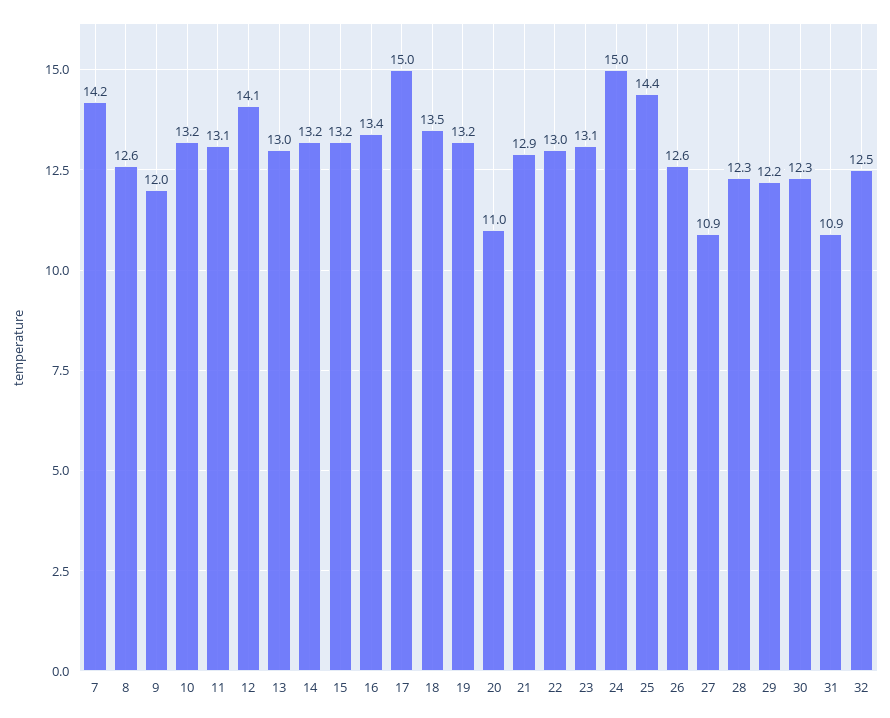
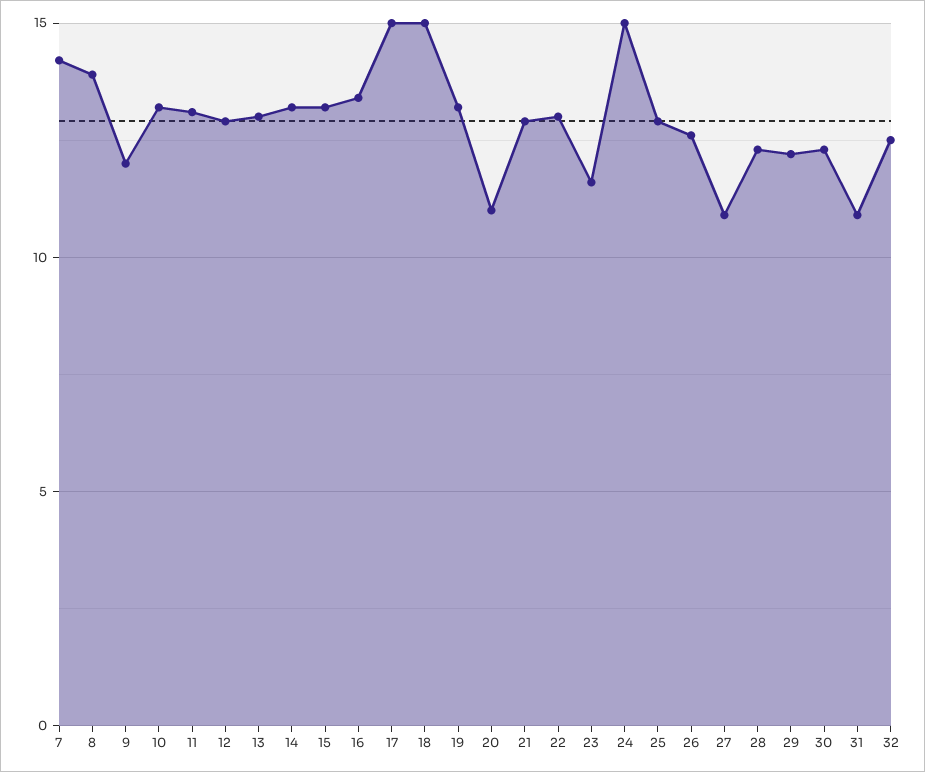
8: 12.6 -> 14
12: 14.1 -> 13
18: 13.5 -> 15
23: 13.1 -> 11.5
25: 14.4 -> 13

